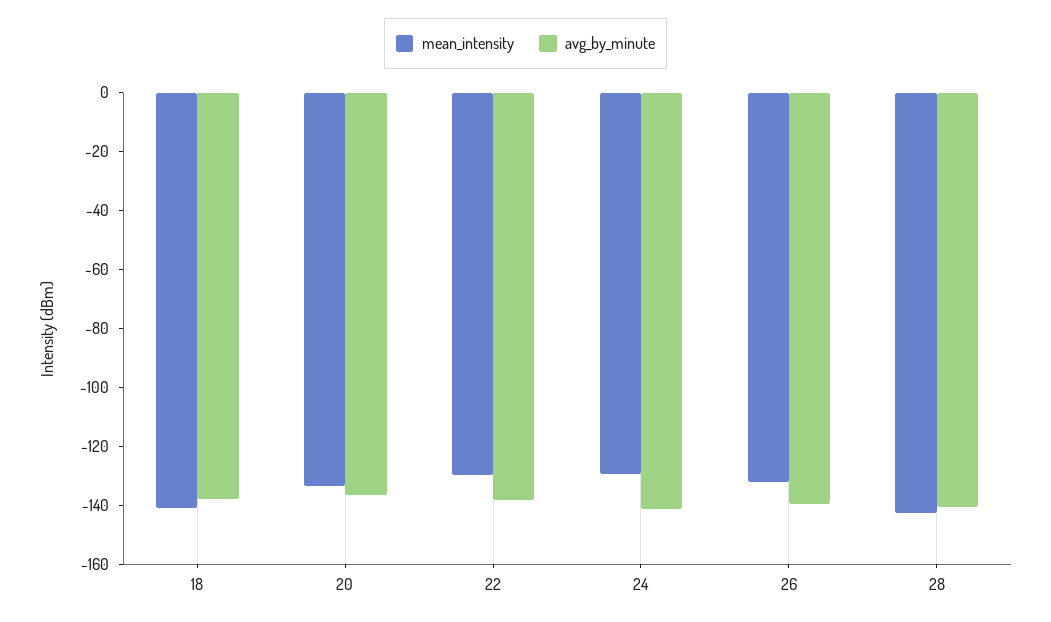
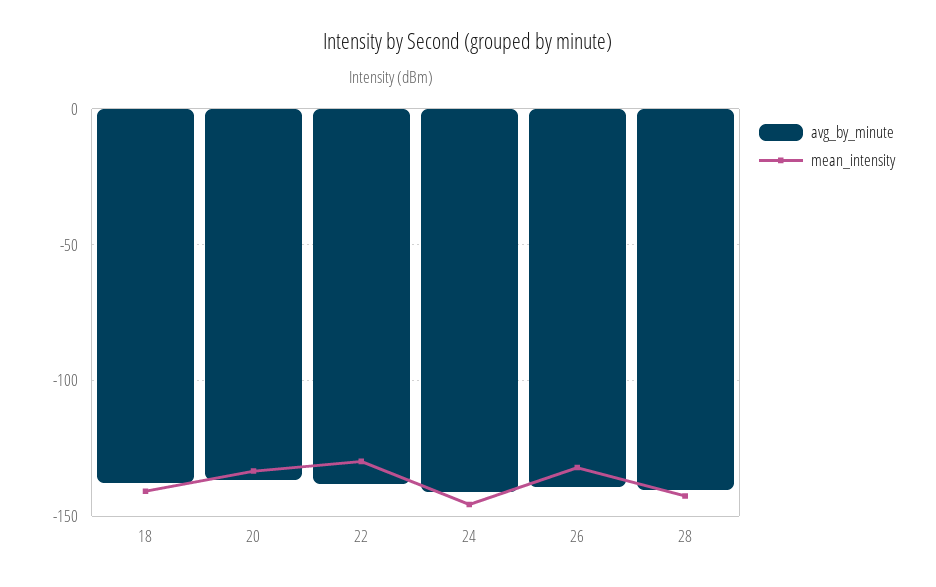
mean_intensity, 24: -130 -> -145

